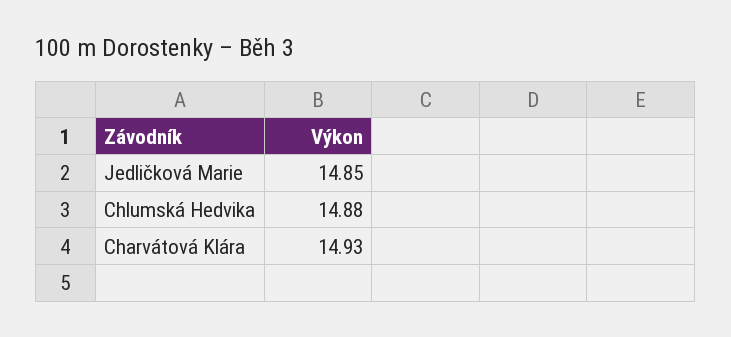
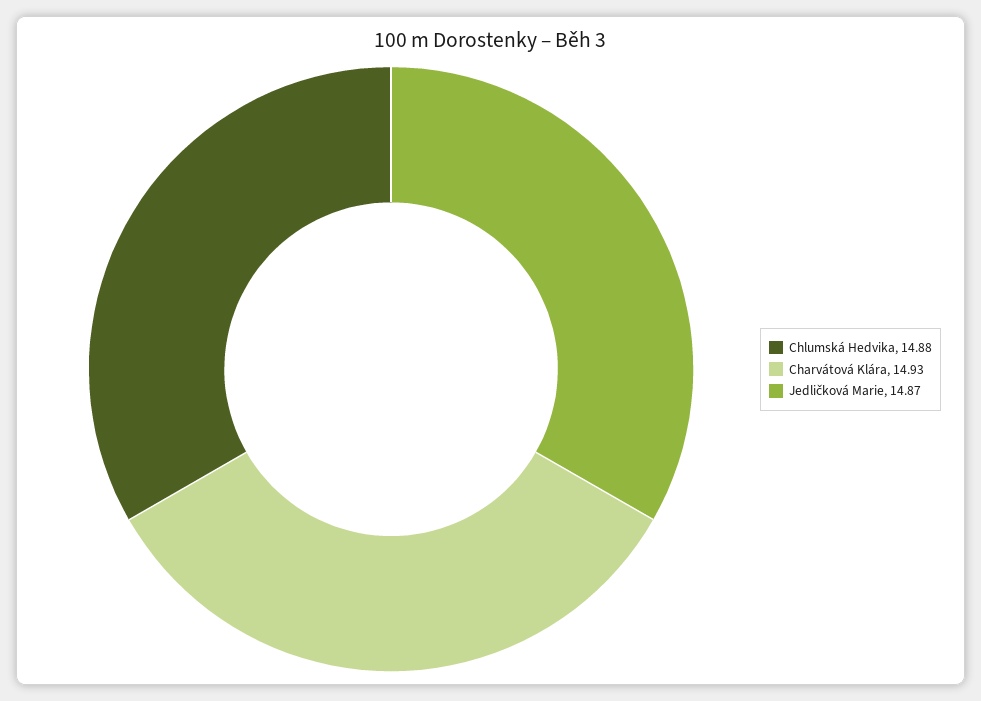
Jedličková Marie: 14.85 -> 14.87

